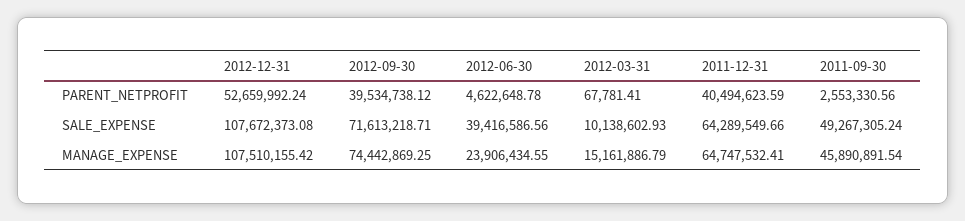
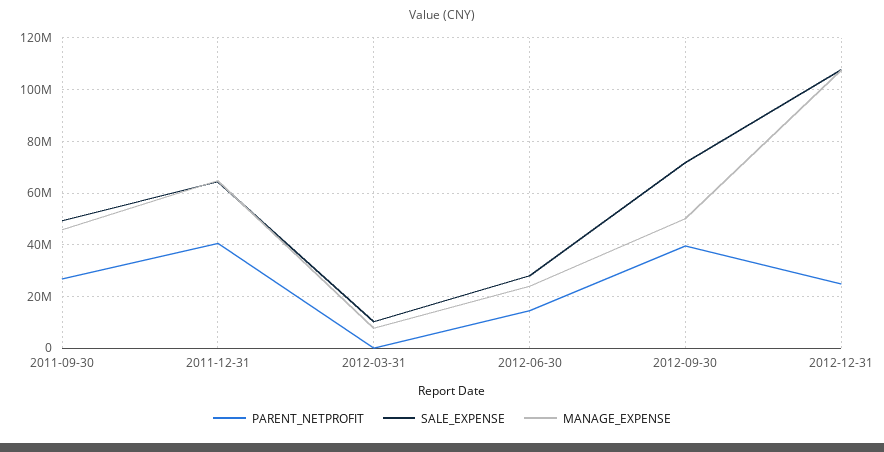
PARENT_NETPROFIT, 2012-12-31: 52659992.24 -> 25000000
PARENT_NETPROFIT, 2012-06-30: 4622648.78 -> 15000000
PARENT_NETPROFIT, 2011-09-30: 2553330.56 -> 27500000
SALE_EXPENSE, 2012-06-30: 39416586.56 -> 27500000
MANAGE_EXPENSE, 2012-09-30: 74442869.25 -> 50000000
MANAGE_EXPENSE, 2012-03-31: 15161886.79 -> 7500000

